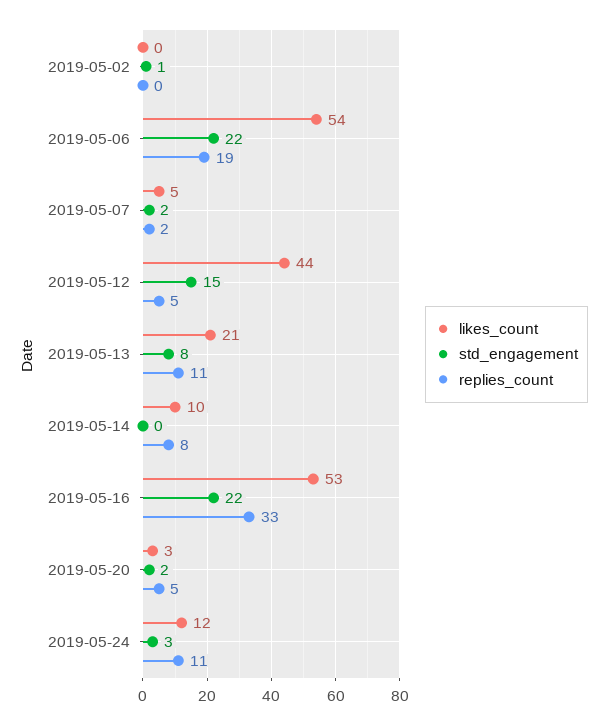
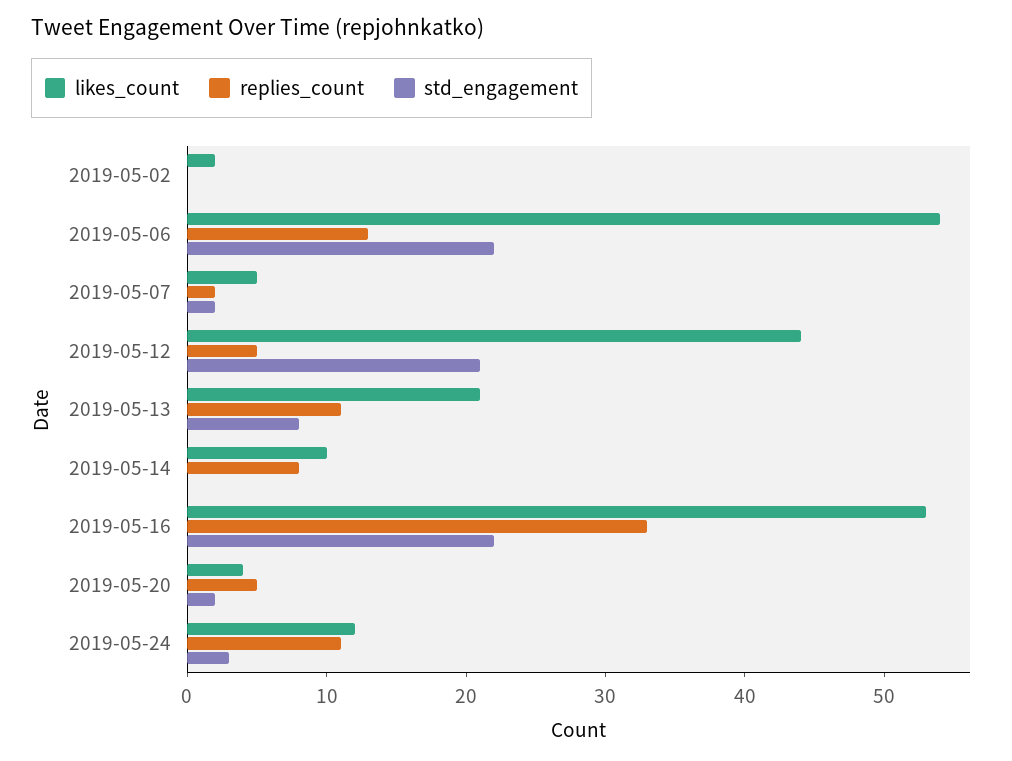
likes_count, 2019-05-02: 0 -> 2
std_engagement, 2019-05-02: 1 -> 0
replies_count, 2019-05-06: 19 -> 13
std_engagement, 2019-05-12: 15 -> 21
likes_count, 2019-05-20: 3 -> 4

